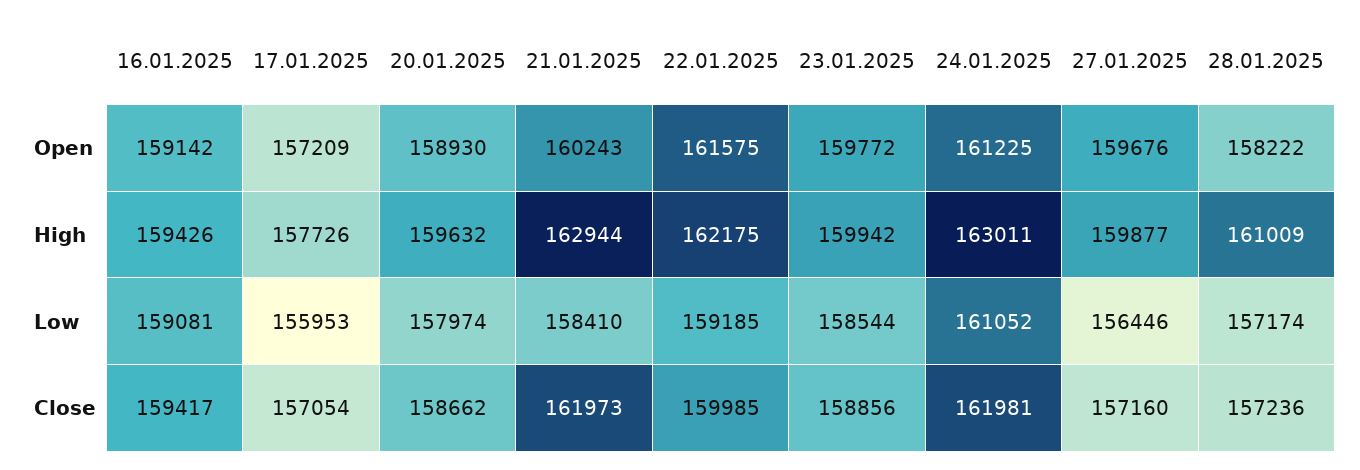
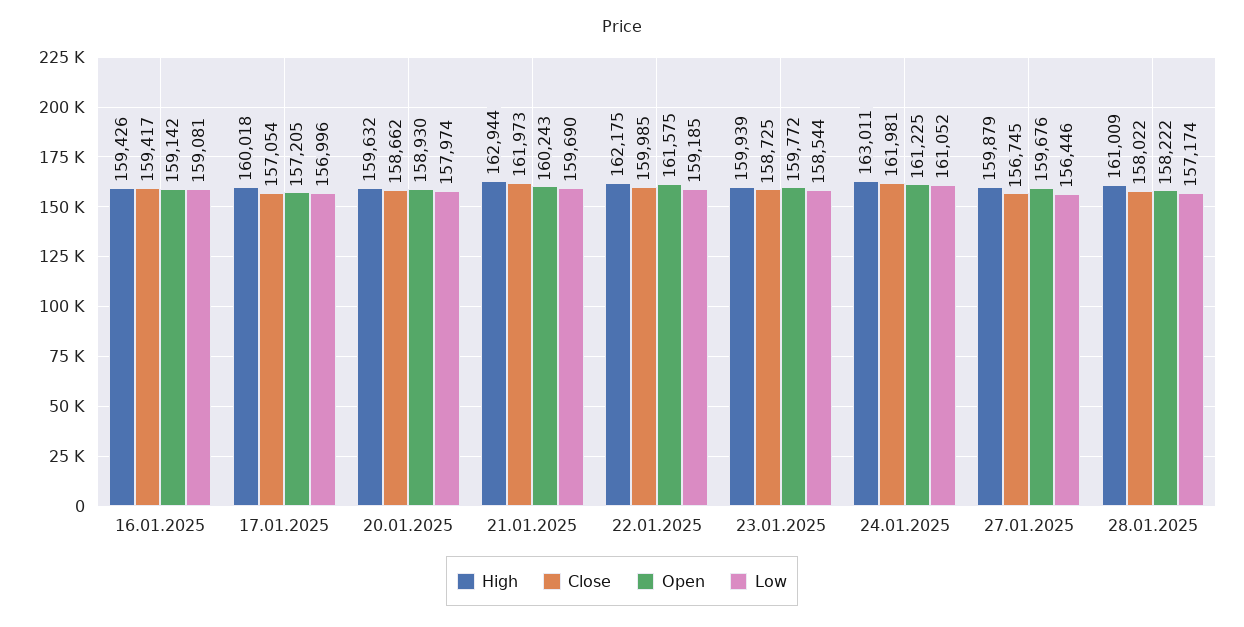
Open, 17.01.2025: 157209 -> 157205
High, 17.01.2025: 157726 -> 160018
High, 23.01.2025: 159942 -> 159939
High, 27.01.2025: 159877 -> 159879
Low, 17.01.2025: 155953 -> 156996
Low, 21.01.2025: 158410 -> 159690
Close, 23.01.2025: 158856 -> 158725
Close, 27.01.2025: 157160 -> 156745
Close, 28.01.2025: 157236 -> 158022

